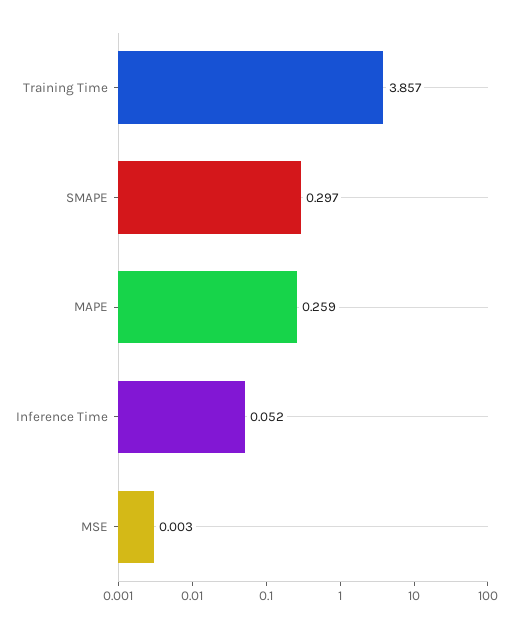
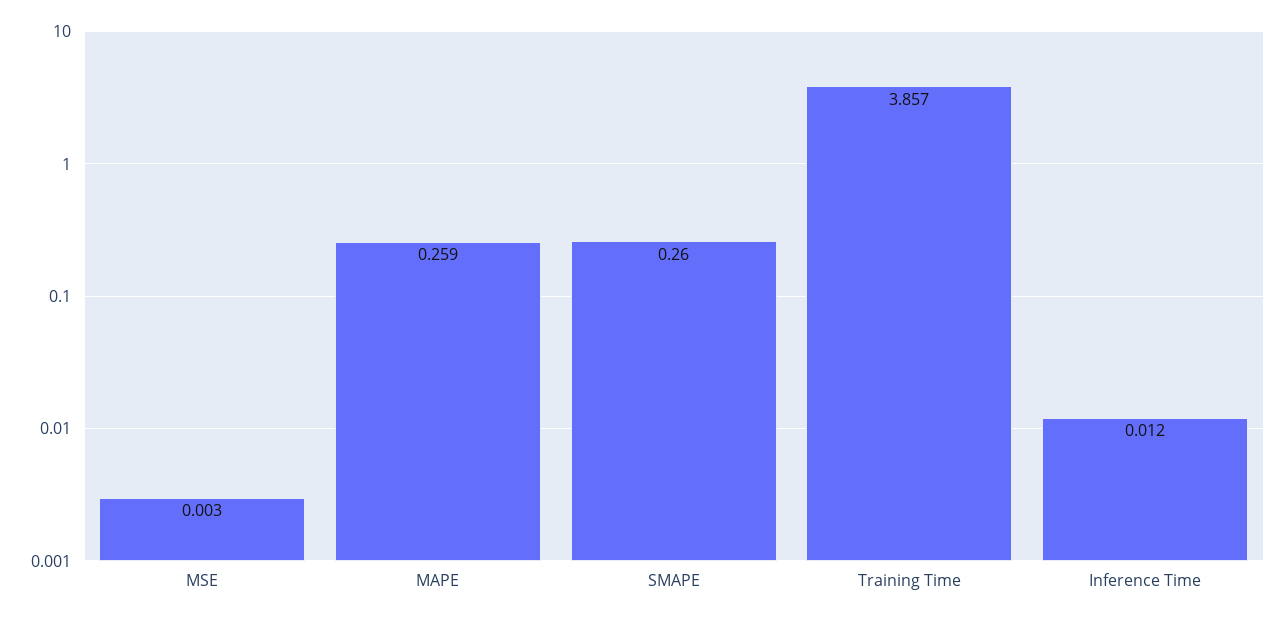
SMAPE: 0.297 -> 0.26
Inference Time: 0.052 -> 0.012

